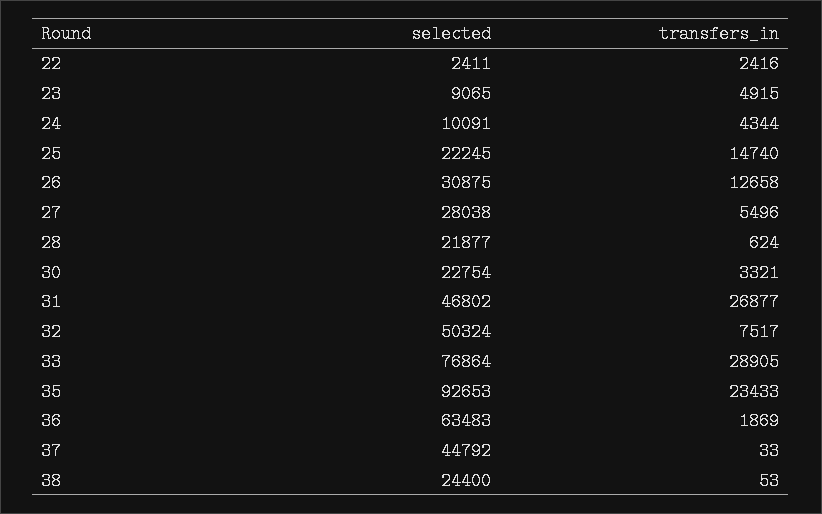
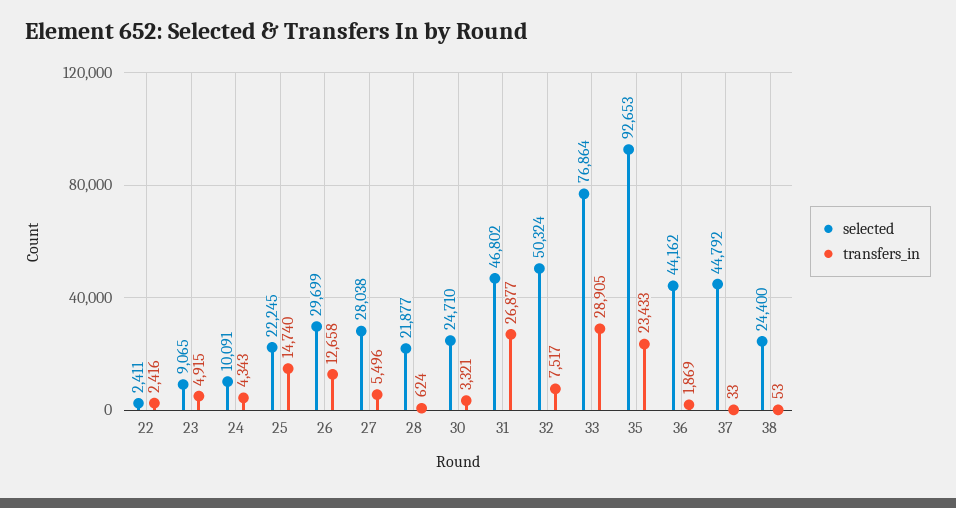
transfers_in, 24: 4344 -> 4343
selected, 26: 30875 -> 29699
selected, 30: 22754 -> 24710
selected, 36: 63483 -> 44162

